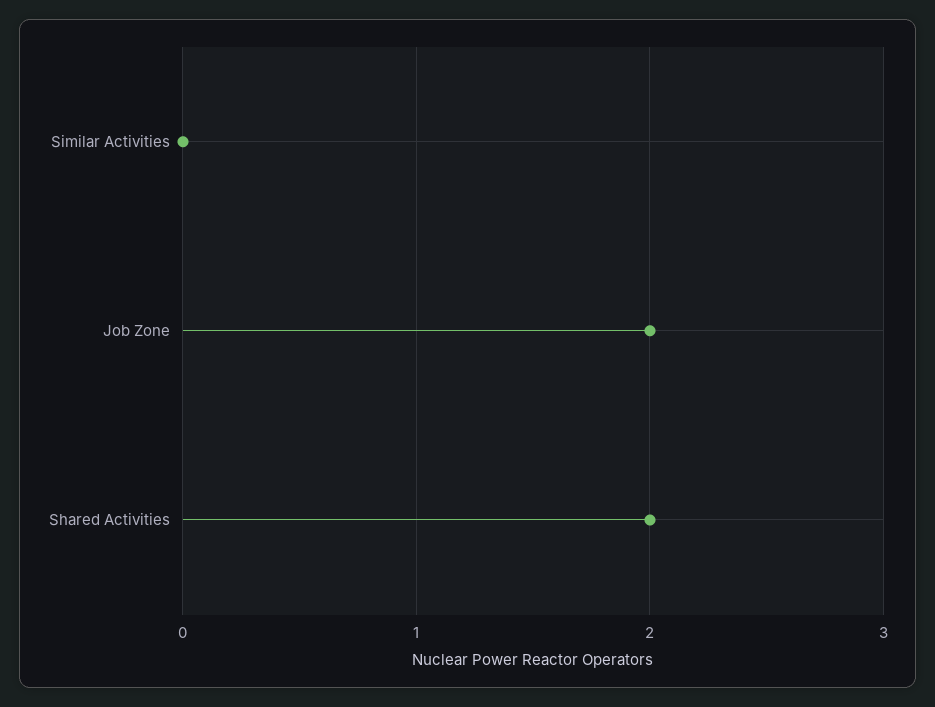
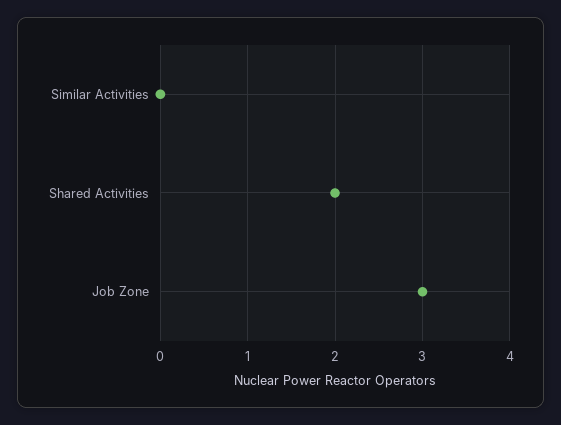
Job Zone: 2 -> 3

